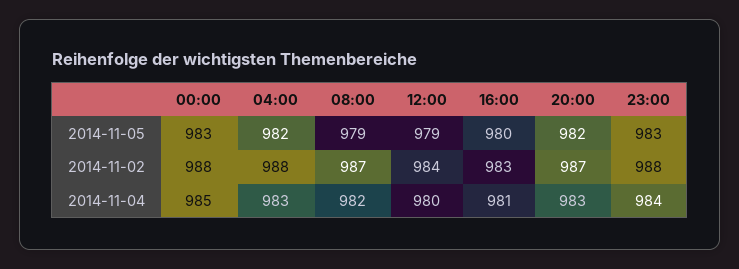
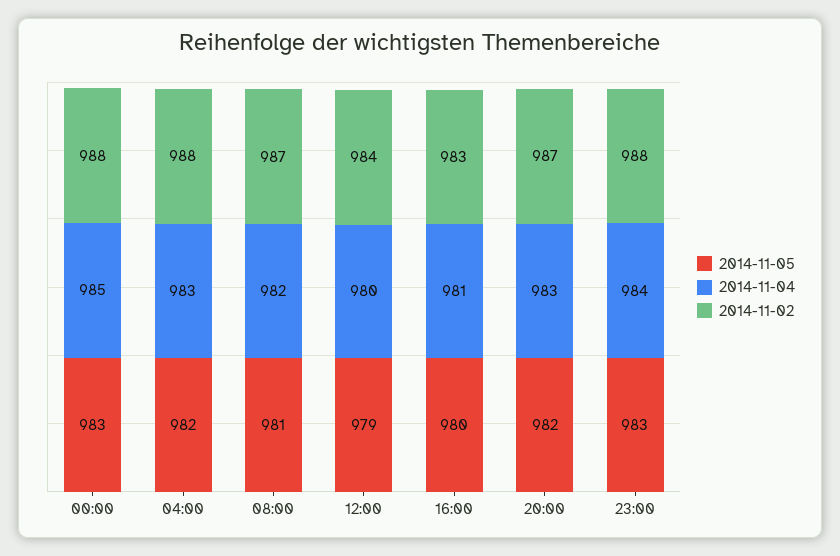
2014-11-05, 08:00: 979 -> 981

